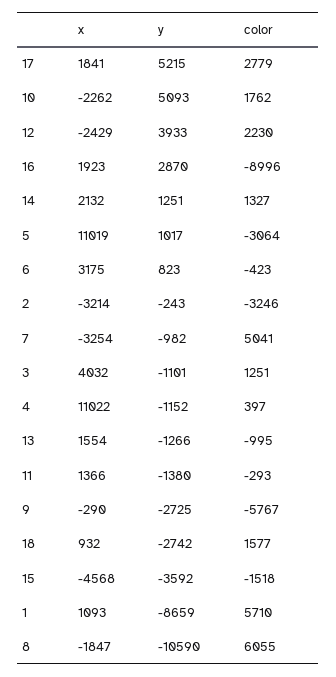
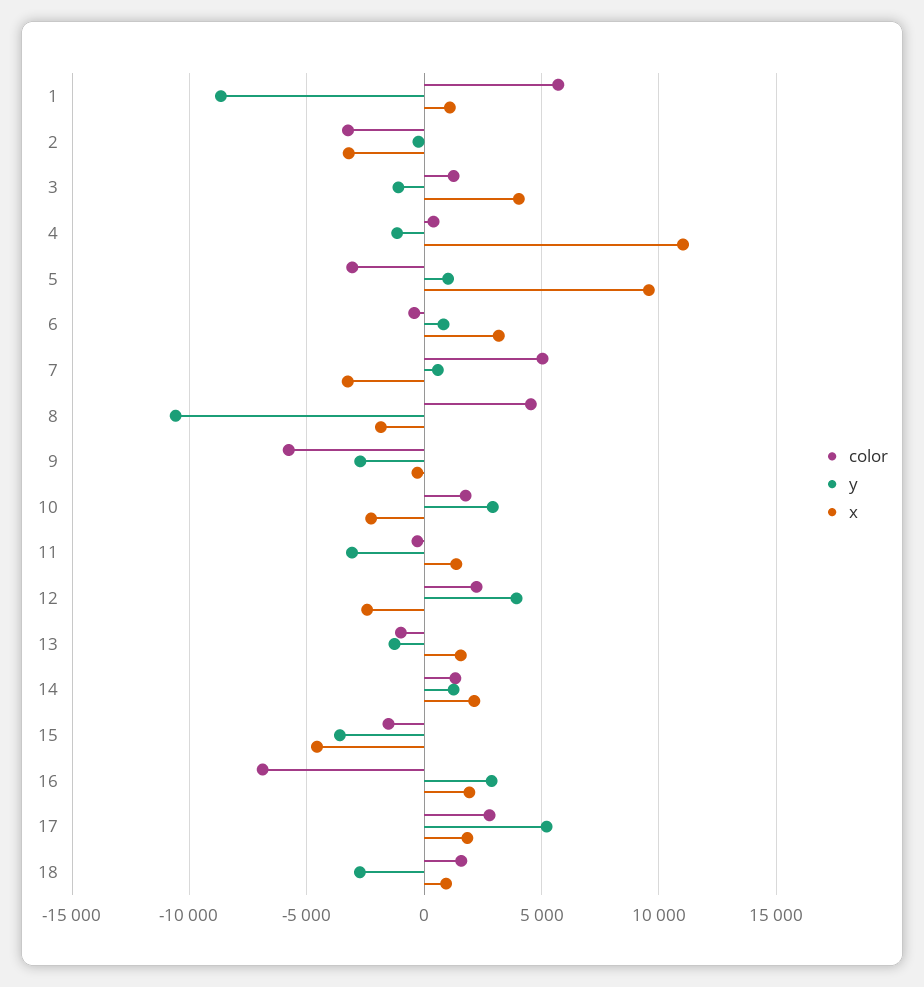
y, 10: 5093 -> 3000
color, 16: -8996 -> -7000
x, 5: 11019 -> 9500
y, 7: -982 -> 500
y, 11: -1380 -> -3000
color, 8: 6055 -> 4500

